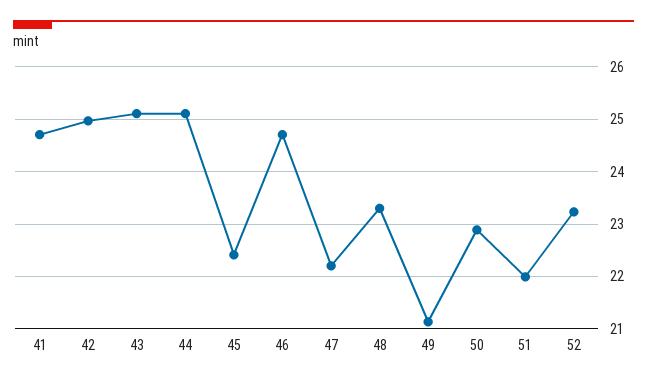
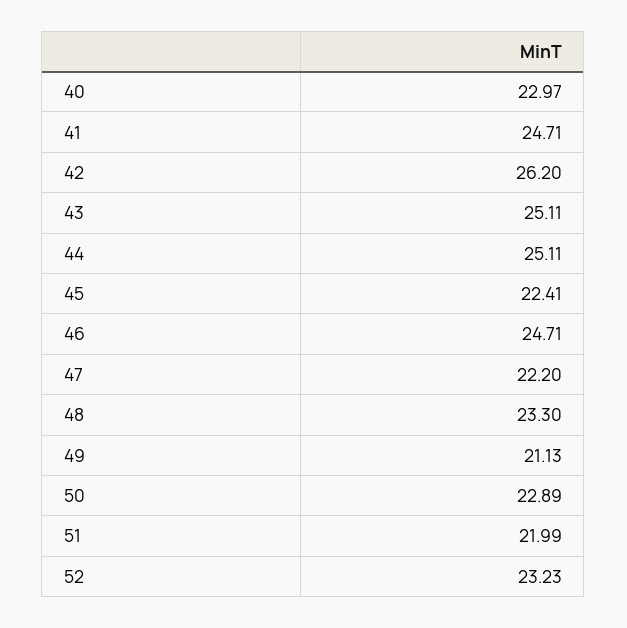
42: 25 -> 26.2
40: none -> 22.97

